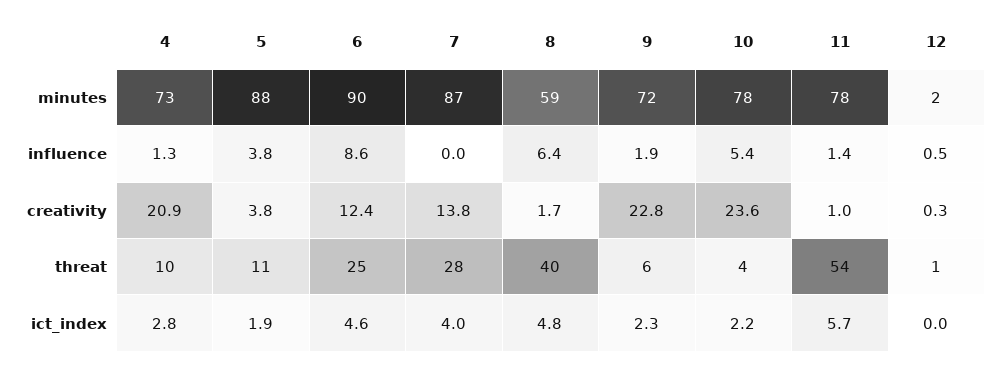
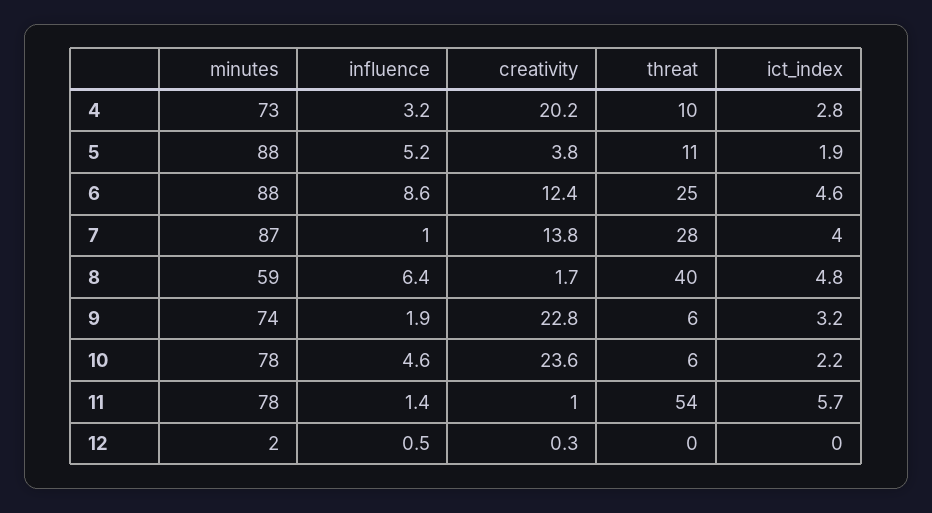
6, minutes: 90 -> 88
9, minutes: 72 -> 74
4, influence: 1.3 -> 3.2
5, influence: 3.8 -> 5.2
7, influence: 0 -> 1
10, influence: 5.4 -> 4.6
4, creativity: 20.9 -> 20.2
10, threat: 4 -> 6
12, threat: 1 -> 0
9, ict_index: 2.3 -> 3.2

